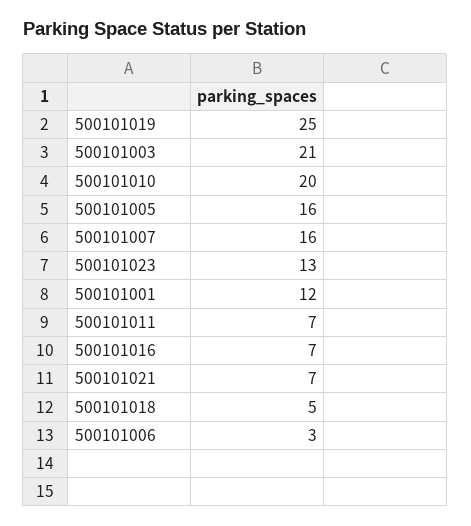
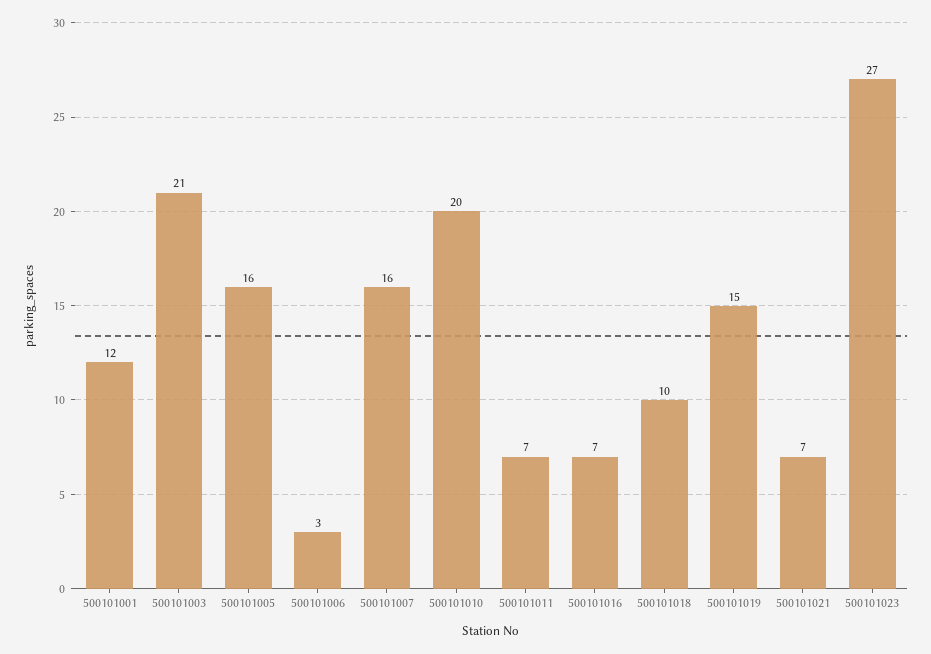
500101019: 25 -> 15
500101023: 13 -> 27
500101018: 5 -> 10

